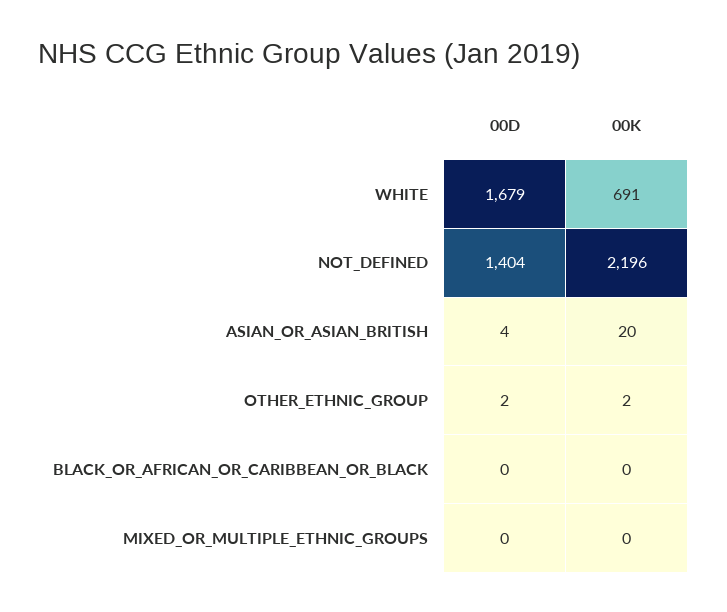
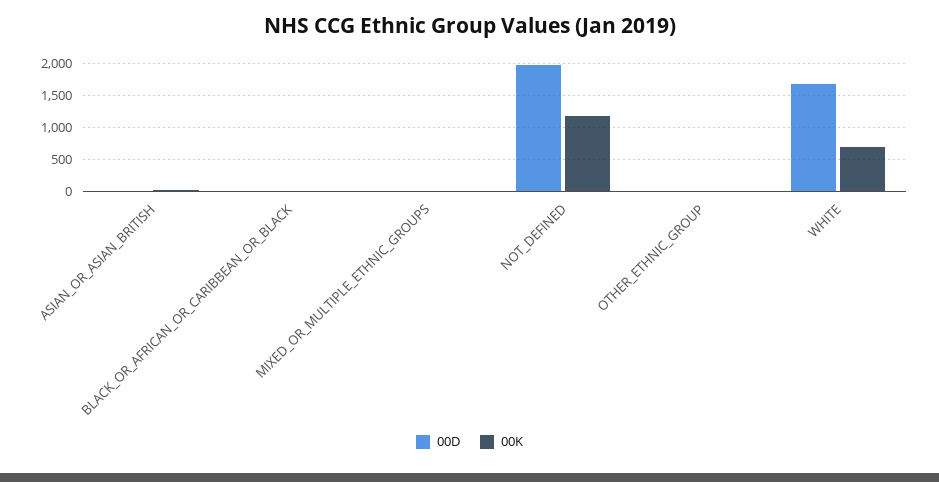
00D, NOT_DEFINED: 1404 -> 2000
00K, NOT_DEFINED: 2196 -> 1200

